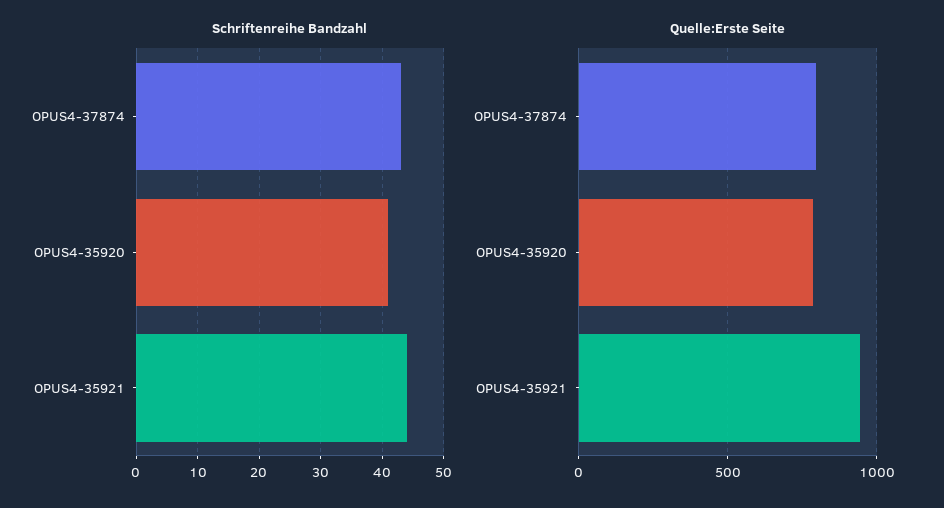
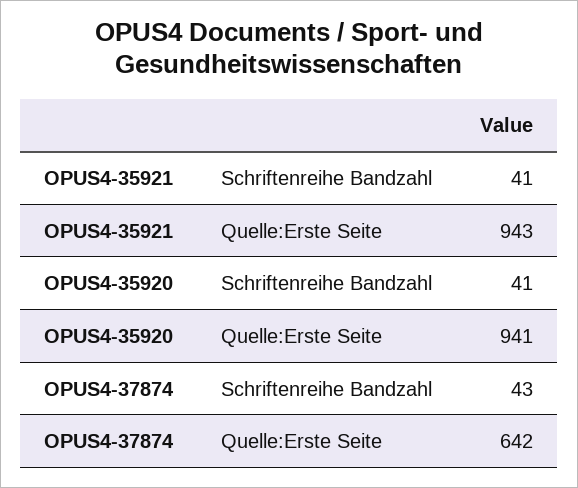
Schriftenreihe Bandzahl, OPUS4-35921: 44 -> 41
Quelle:Erste Seite, OPUS4-37874: 800 -> 642
Quelle:Erste Seite, OPUS4-35920: 800 -> 941

